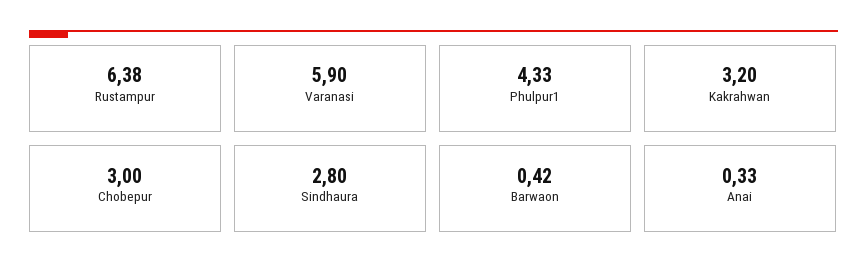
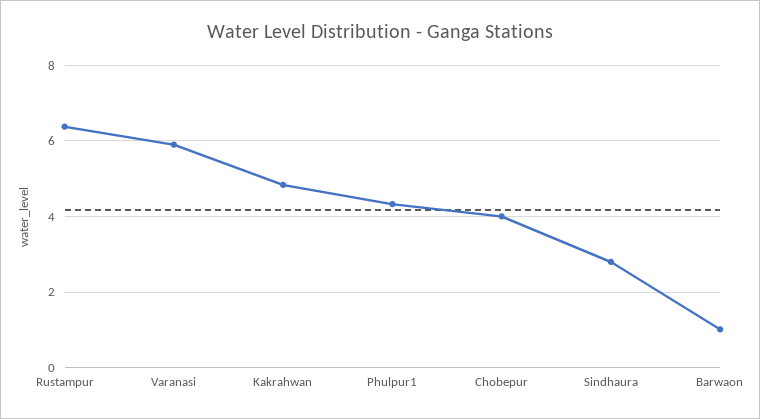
Kakrahwan: 3.2 -> 4.8
Chobepur: 3 -> 4
Barwaon: 0.42 -> 1
Anai: 0.33 -> none

